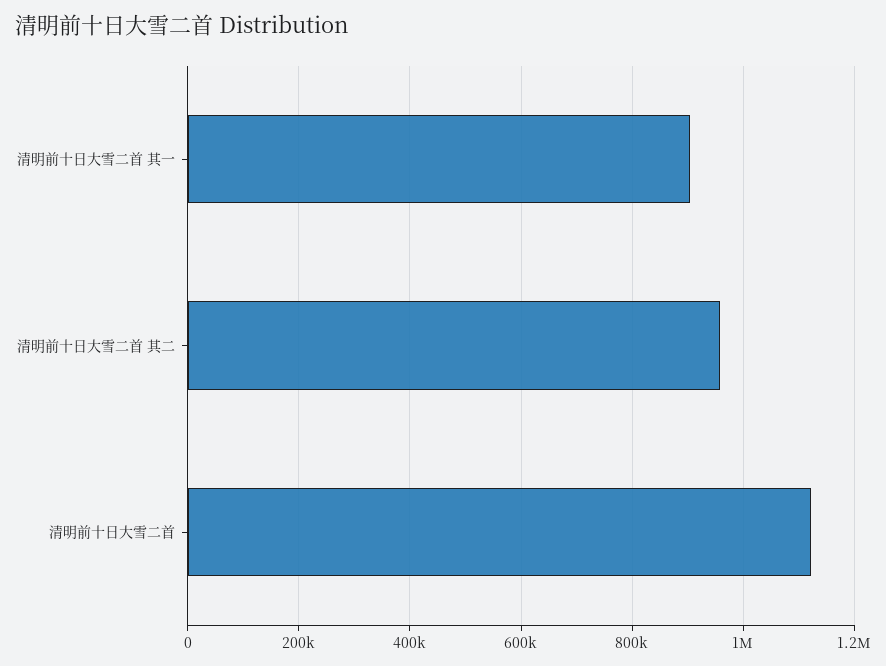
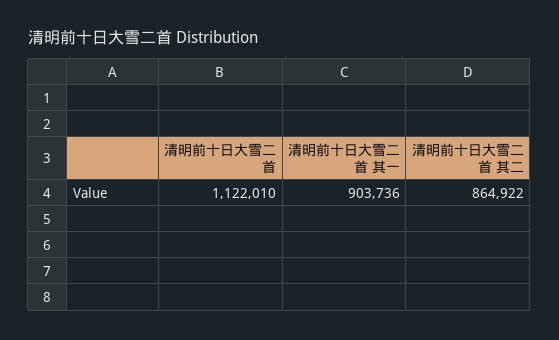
清明前十日大雪二首 其二: 960000 -> 864922

